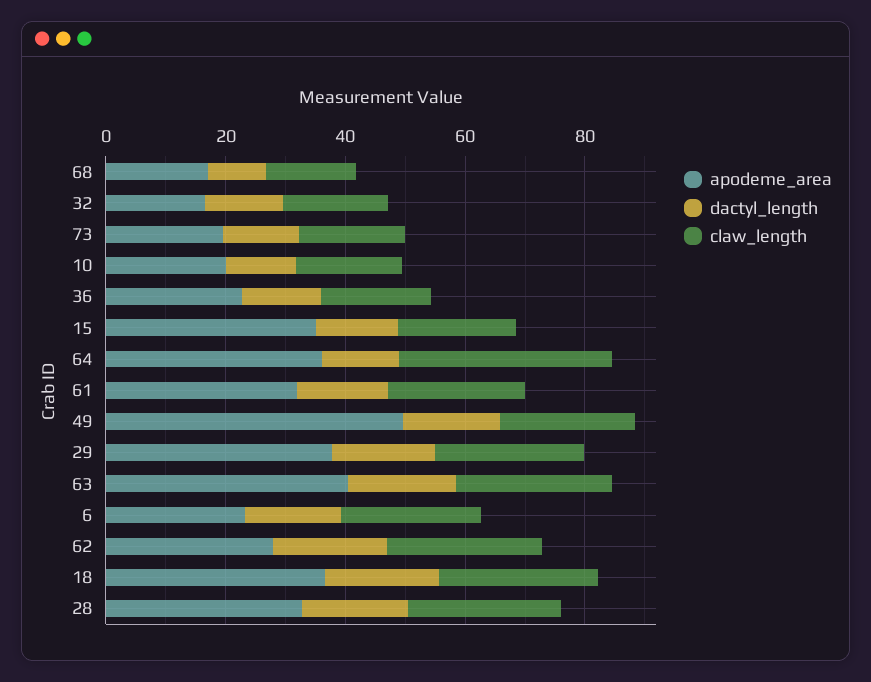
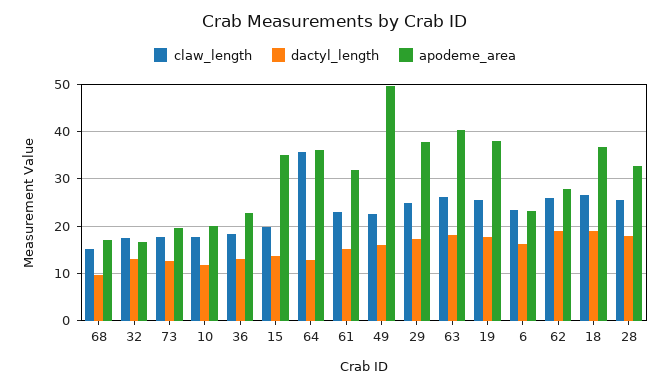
claw_length, 19: none -> 26
dactyl_length, 19: none -> 18
apodeme_area, 19: none -> 38

